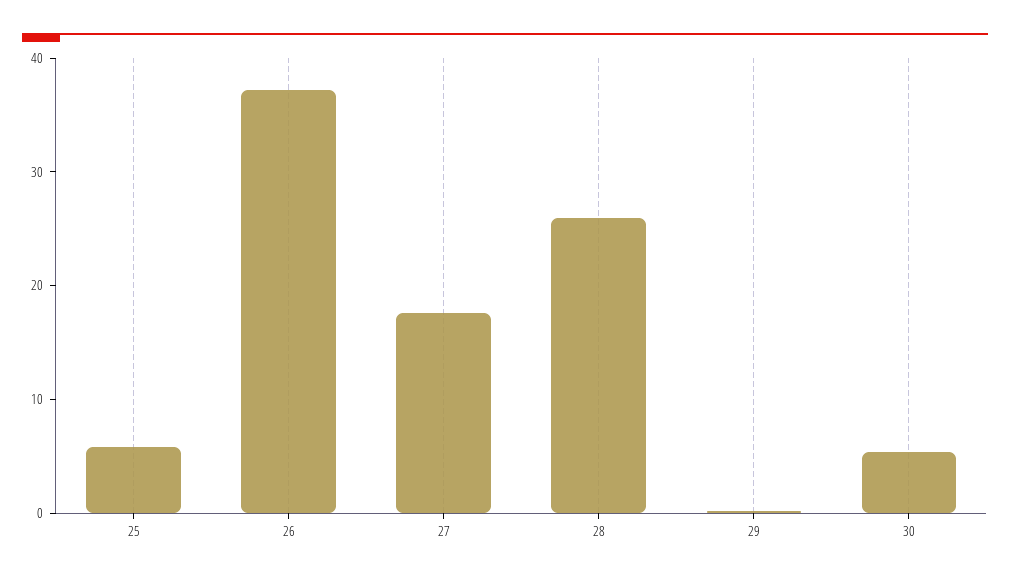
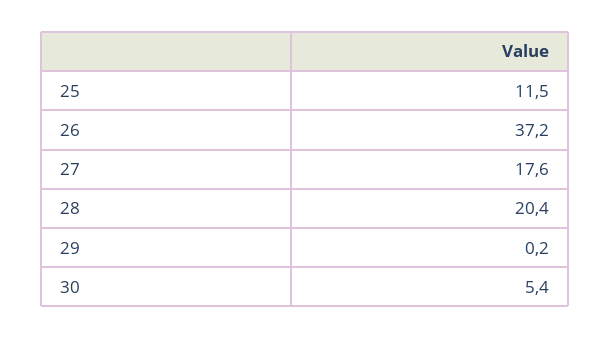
25: 6 -> 11.5
28: 26 -> 20.4

